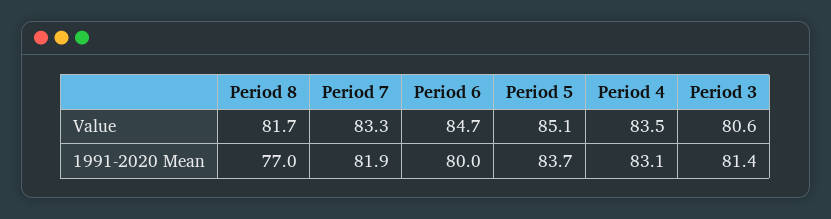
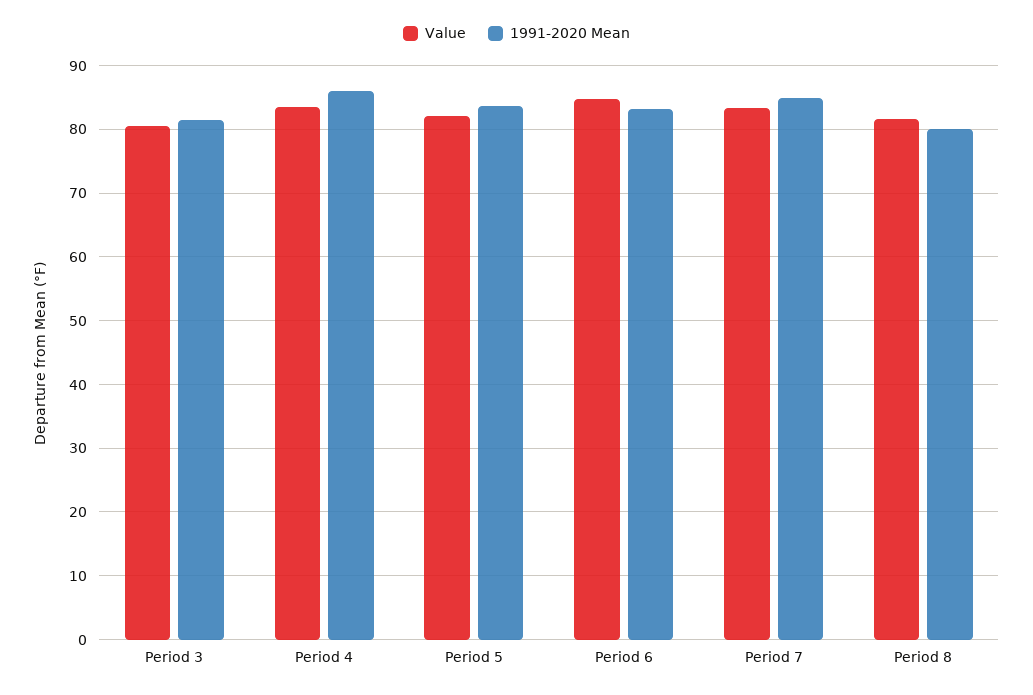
Value, Period 5: 85.1 -> 82
1991-2020 Mean, Period 8: 77 -> 80
1991-2020 Mean, Period 7: 81.9 -> 85
1991-2020 Mean, Period 6: 80 -> 83
1991-2020 Mean, Period 4: 83.1 -> 86

